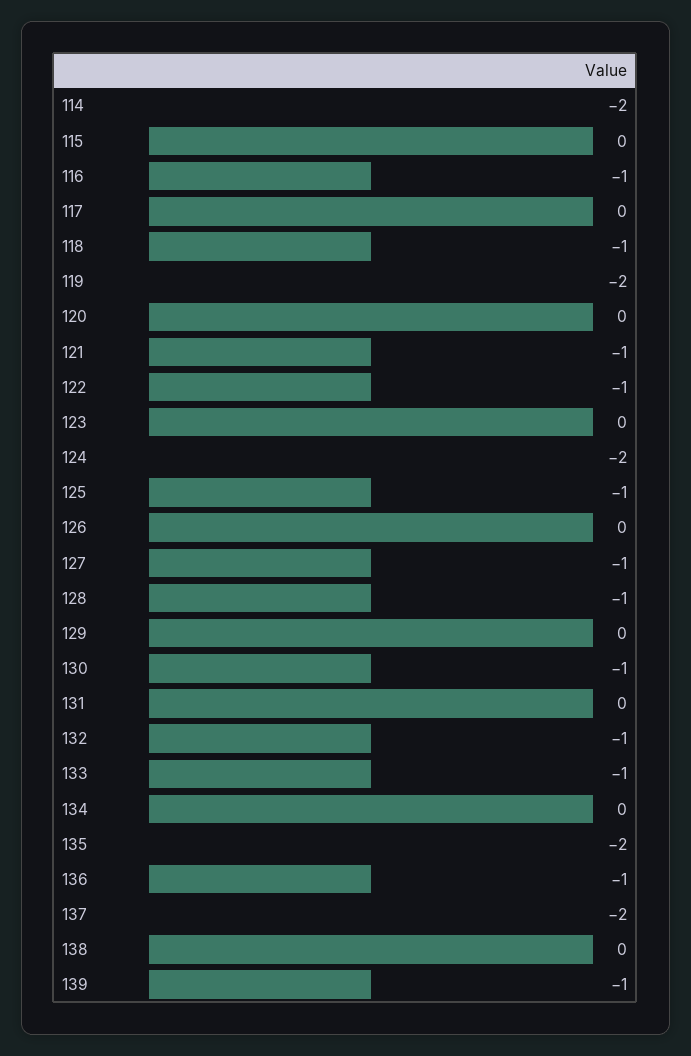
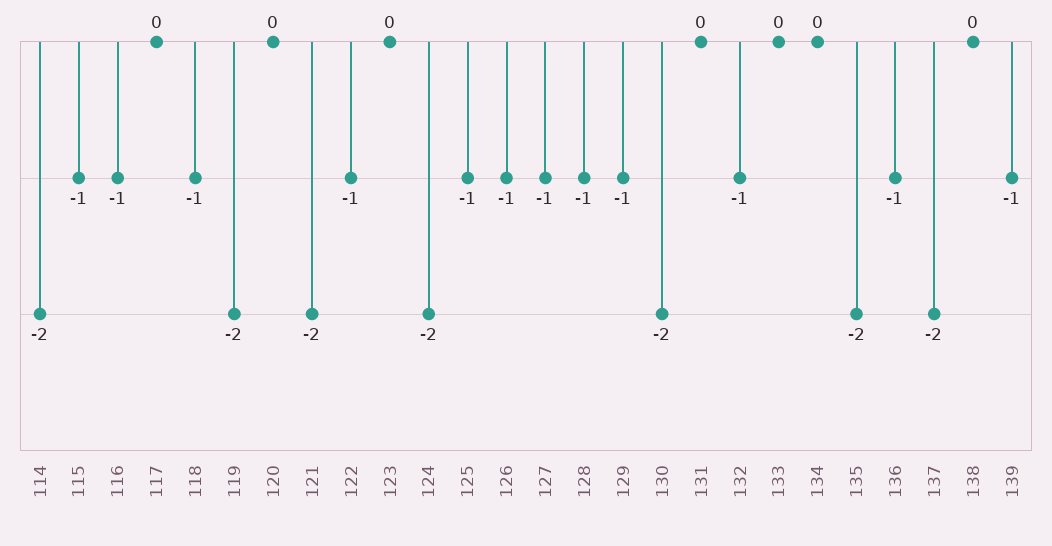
115: 0 -> -1
121: -1 -> -2
126: 0 -> -1
129: 0 -> -1
130: -1 -> -2
133: -1 -> 0

